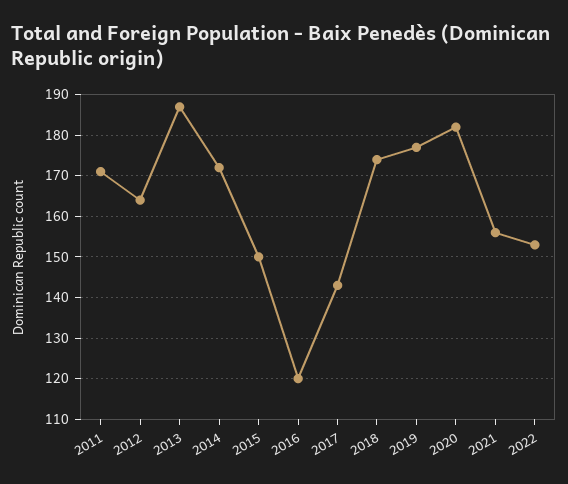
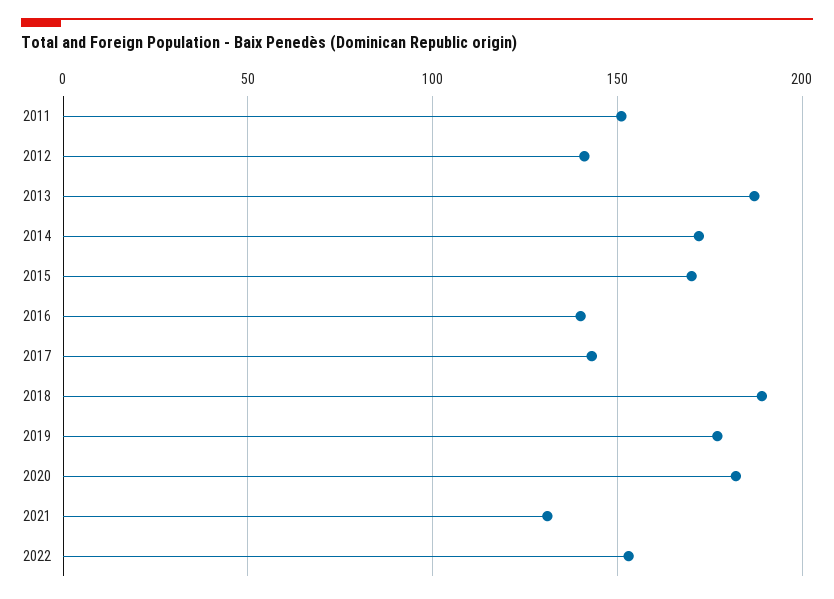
2011: 170 -> 150
2012: 165 -> 140
2015: 150 -> 170
2016: 120 -> 140
2018: 175 -> 190
2021: 155 -> 130

